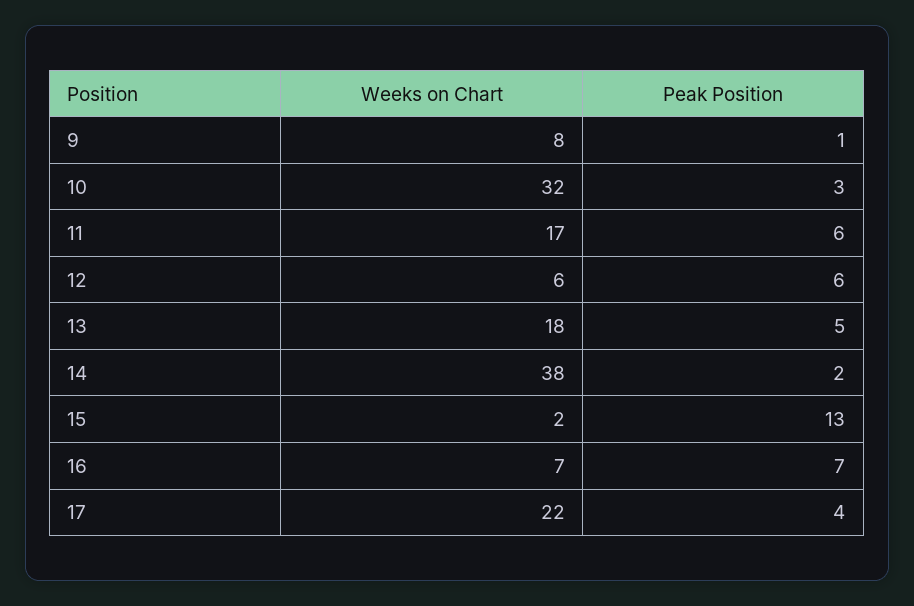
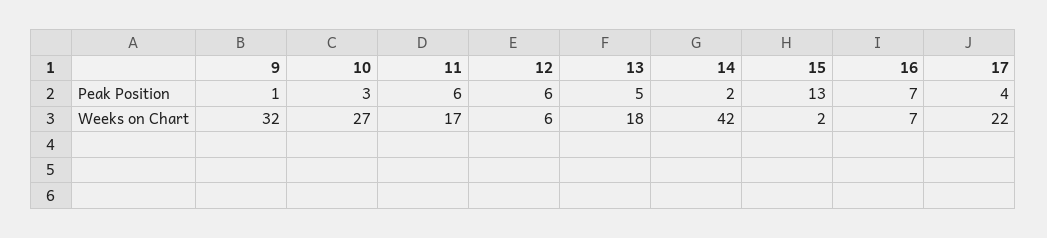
Weeks on Chart, 9: 8 -> 32
Weeks on Chart, 10: 32 -> 27
Weeks on Chart, 14: 38 -> 42

